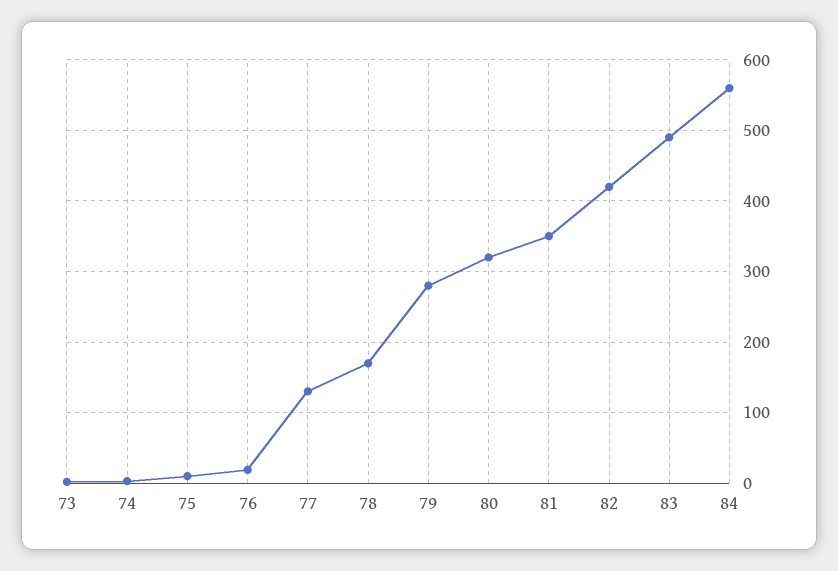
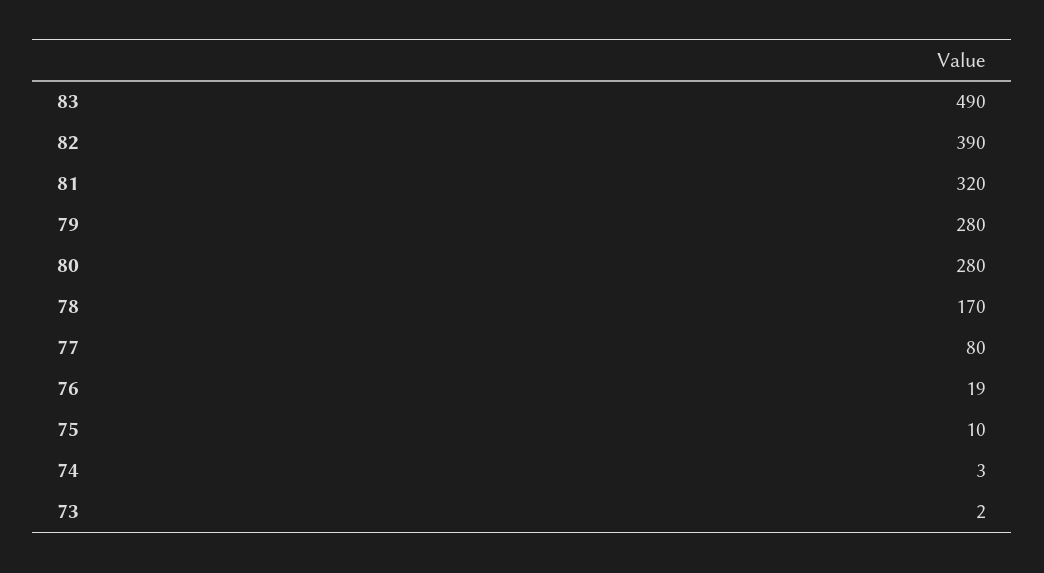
77: 130 -> 80
80: 320 -> 280
81: 350 -> 320
82: 420 -> 390
84: 560 -> none

